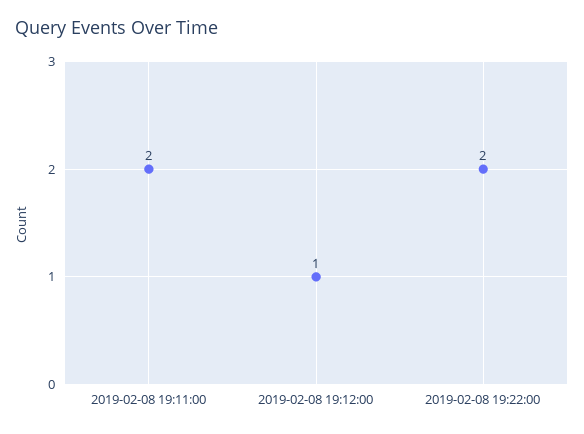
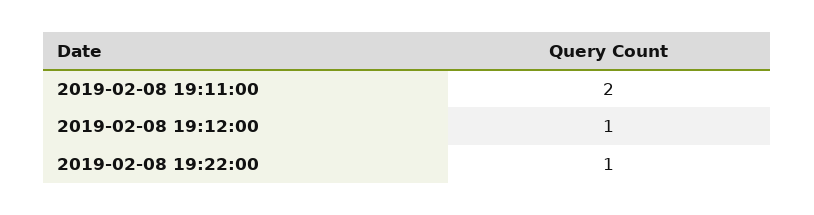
2019-02-08 19:22:00: 2 -> 1

